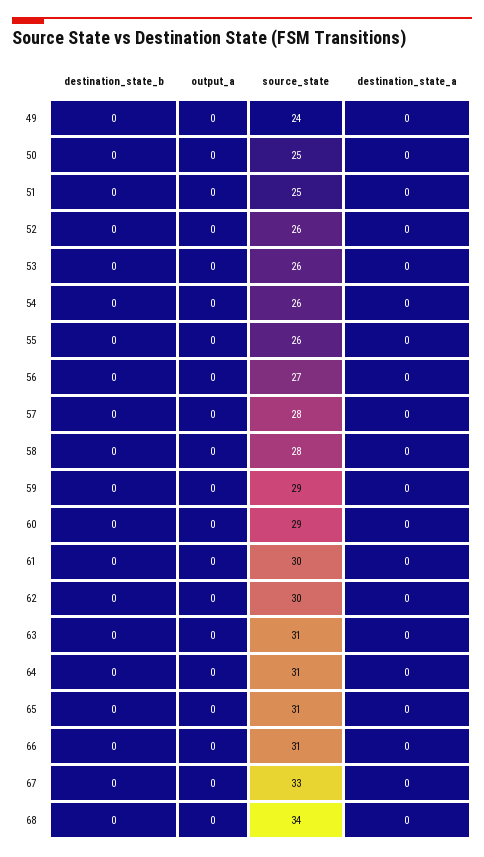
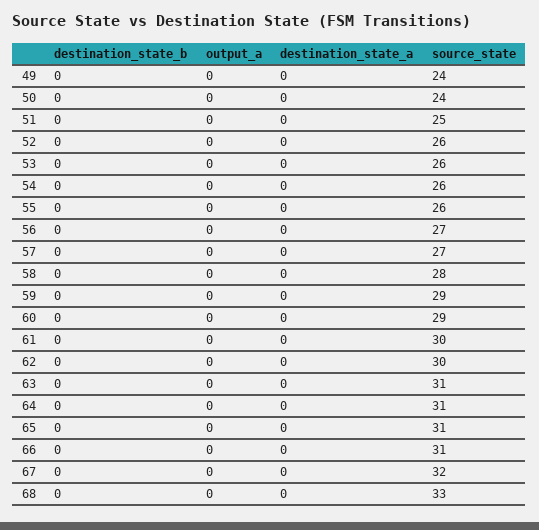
source_state, 50: 25 -> 24
source_state, 57: 28 -> 27
source_state, 67: 33 -> 32
source_state, 68: 34 -> 33

